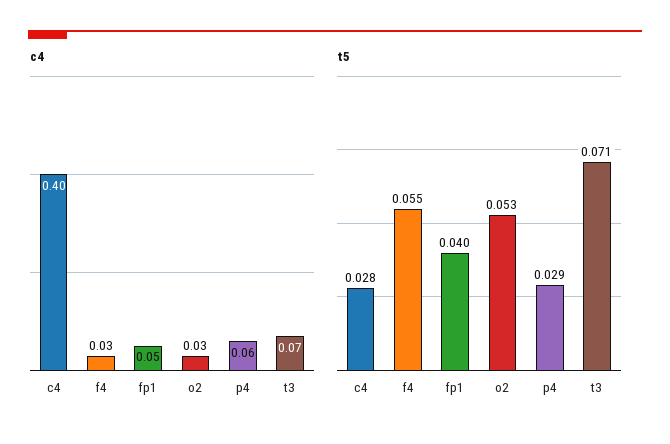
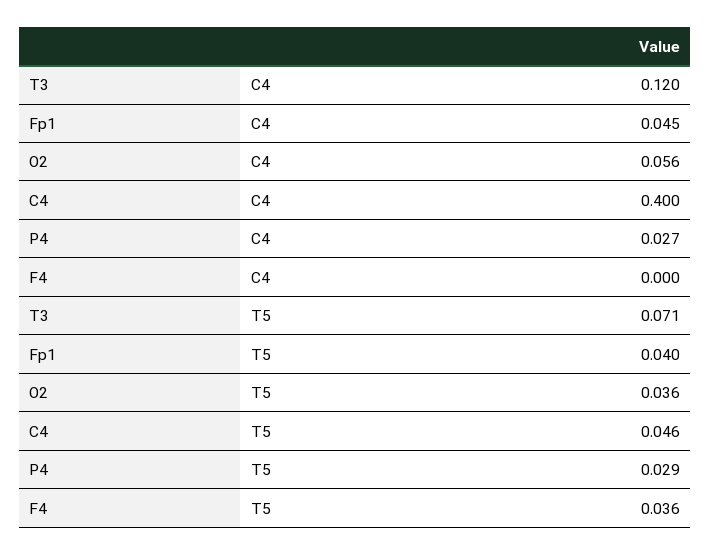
c4, f4: 0.03 -> 0
c4, o2: 0.03 -> 0.056
c4, p4: 0.06 -> 0.027
c4, t3: 0.07 -> 0.12
t5, c4: 0.028 -> 0.046
t5, f4: 0.055 -> 0.036
t5, o2: 0.053 -> 0.036

